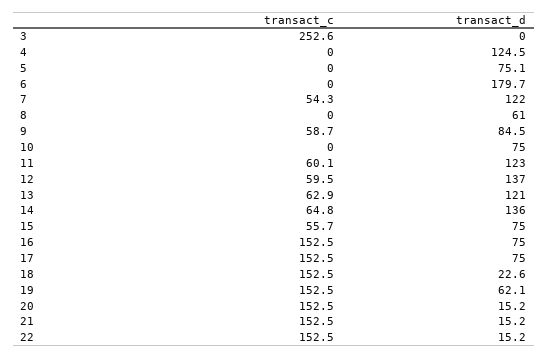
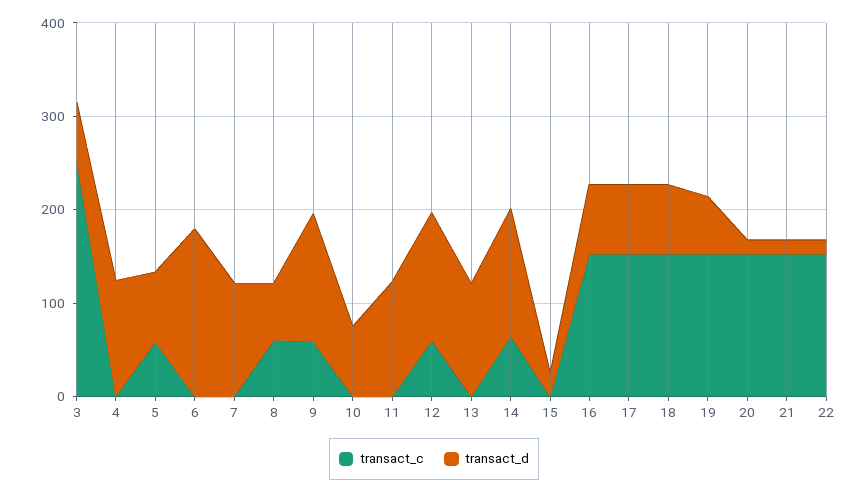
transact_d, 3: 0 -> 60
transact_c, 5: 0 -> 60
transact_c, 7: 54.3 -> 0
transact_c, 8: 0 -> 60
transact_d, 9: 84.5 -> 140
transact_c, 11: 60.1 -> 0
transact_c, 13: 62.9 -> 0
transact_c, 15: 55.7 -> 0
transact_d, 15: 75 -> 20
transact_d, 18: 22.6 -> 80

